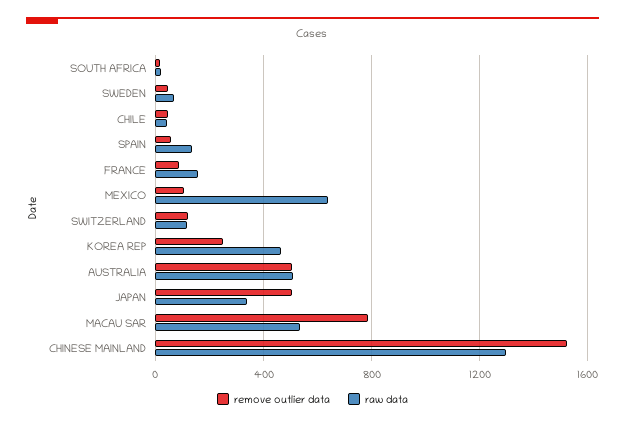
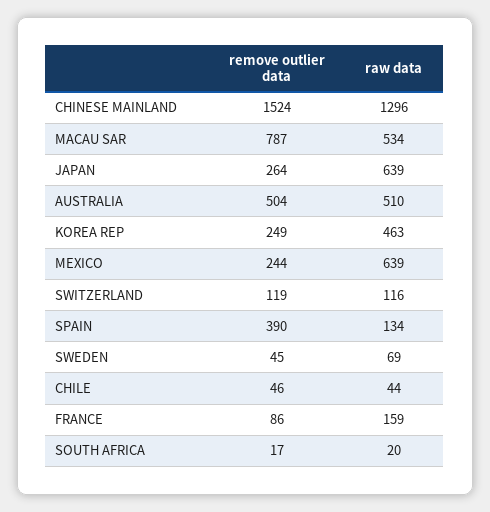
remove outlier data, SPAIN: 50 -> 390
remove outlier data, MEXICO: 100 -> 244
remove outlier data, JAPAN: 500 -> 264
raw data, JAPAN: 350 -> 639

